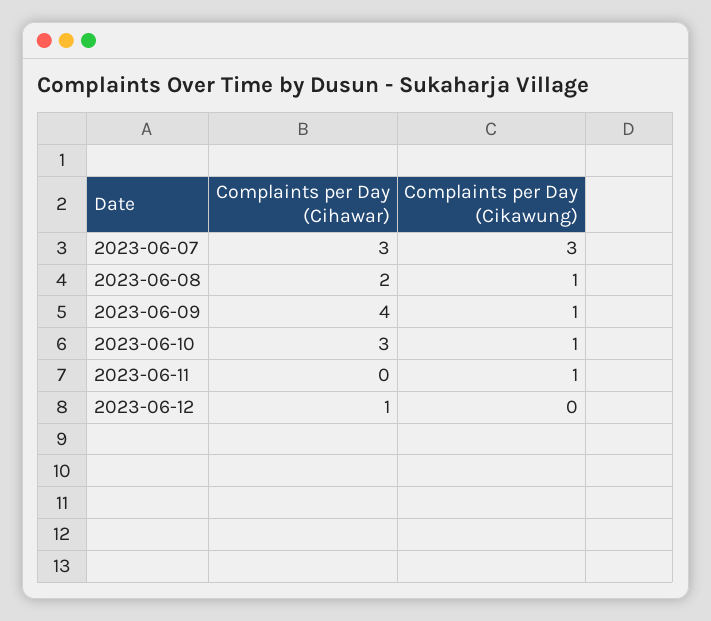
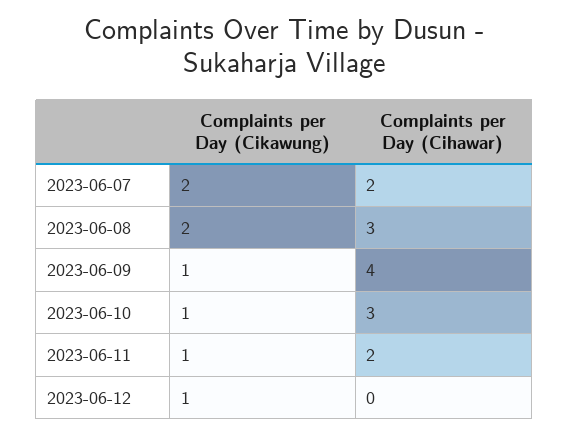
Complaints per Day (Cihawar), 2023-06-07: 3 -> 2
Complaints per Day (Cikawung), 2023-06-07: 3 -> 2
Complaints per Day (Cihawar), 2023-06-08: 2 -> 3
Complaints per Day (Cikawung), 2023-06-08: 1 -> 2
Complaints per Day (Cihawar), 2023-06-11: 0 -> 2
Complaints per Day (Cihawar), 2023-06-12: 1 -> 0
Complaints per Day (Cikawung), 2023-06-12: 0 -> 1

